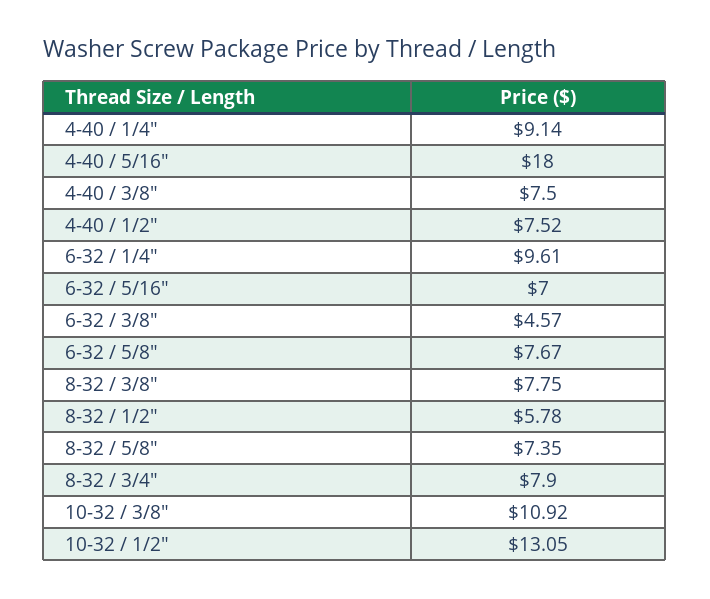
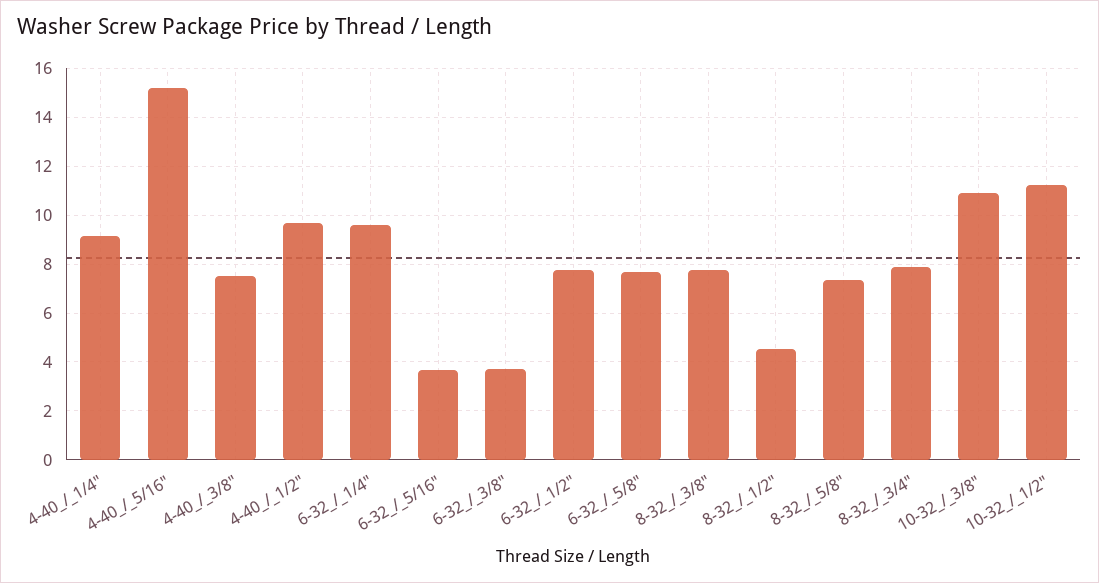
4-40 / 5/16": 18 -> 15.25
4-40 / 1/2": 7.52 -> 9.75
6-32 / 5/16": 7 -> 3.75
6-32 / 3/8": 4.57 -> 3.75
8-32 / 1/2": 5.78 -> 4.5
10-32 / 1/2": 13.05 -> 11.25
6-32_/_1/2": none -> 7.75

